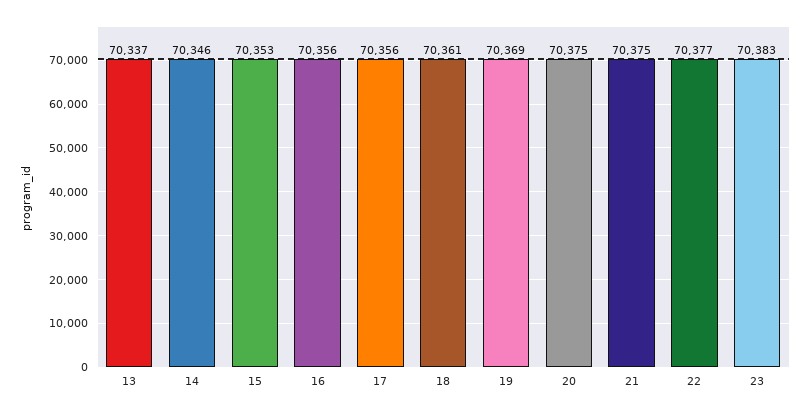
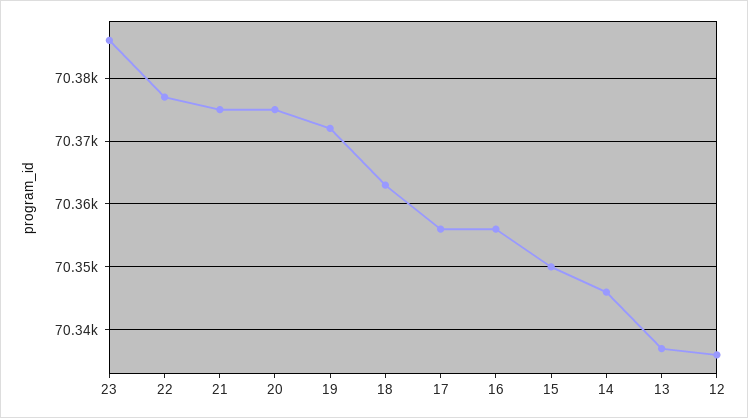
15: 70353 -> 70350
18: 70361 -> 70363
19: 70369 -> 70372
23: 70383 -> 70386
12: none -> 70336

